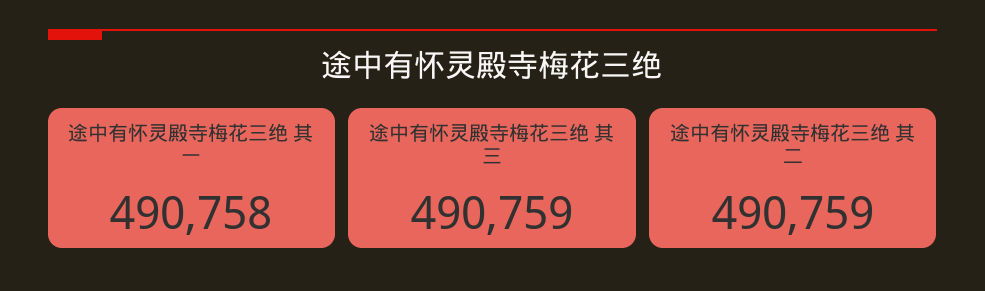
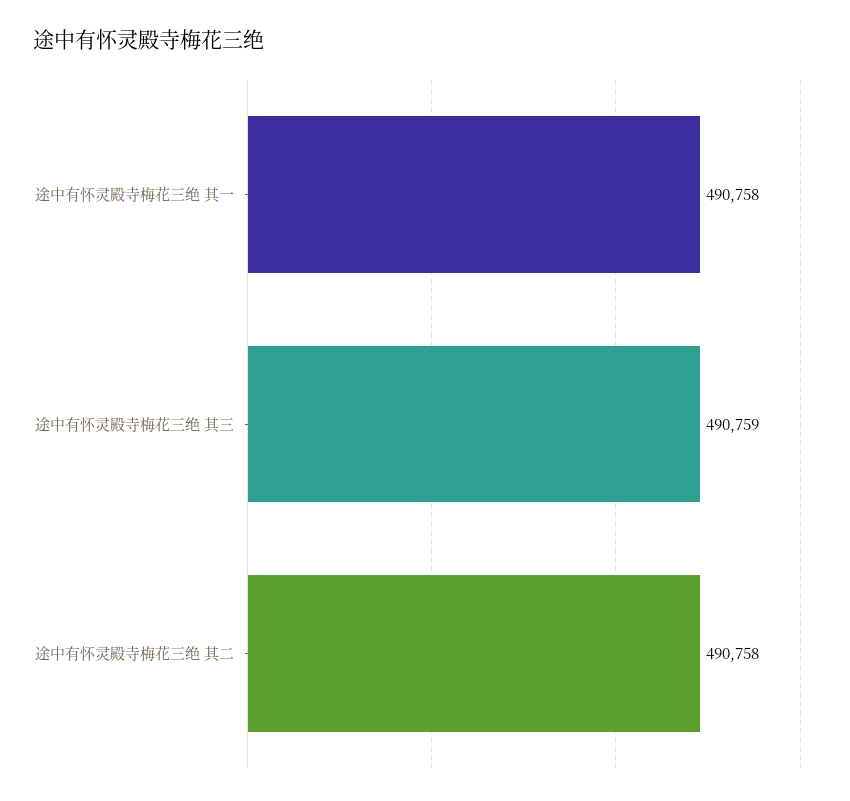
途中有怀灵殿寺梅花三绝 其二: 490759 -> 490758

